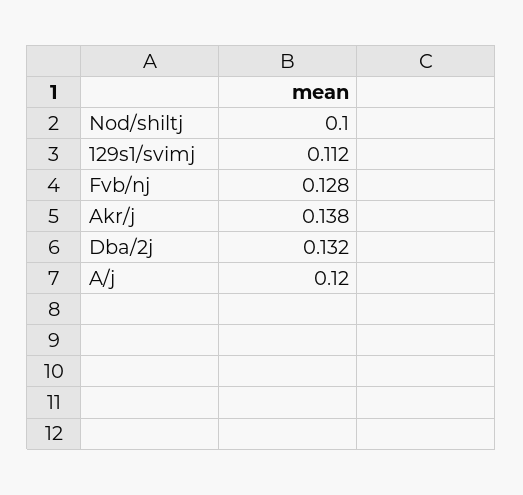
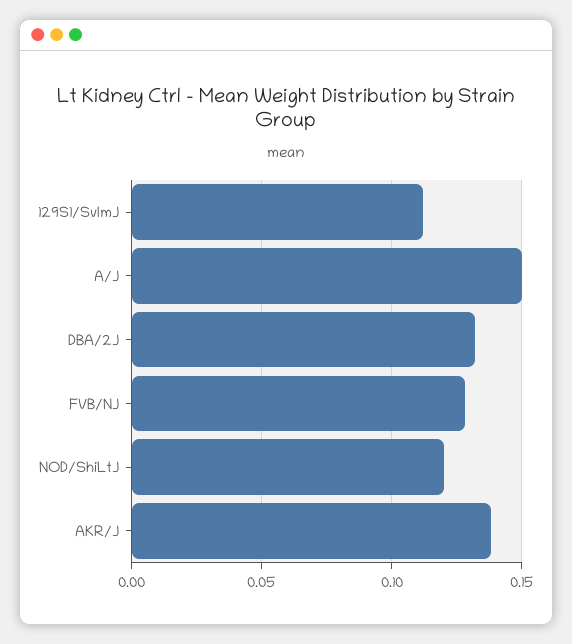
Nod/shiltj: 0.1 -> 0.12
A/j: 0.12 -> 0.15

